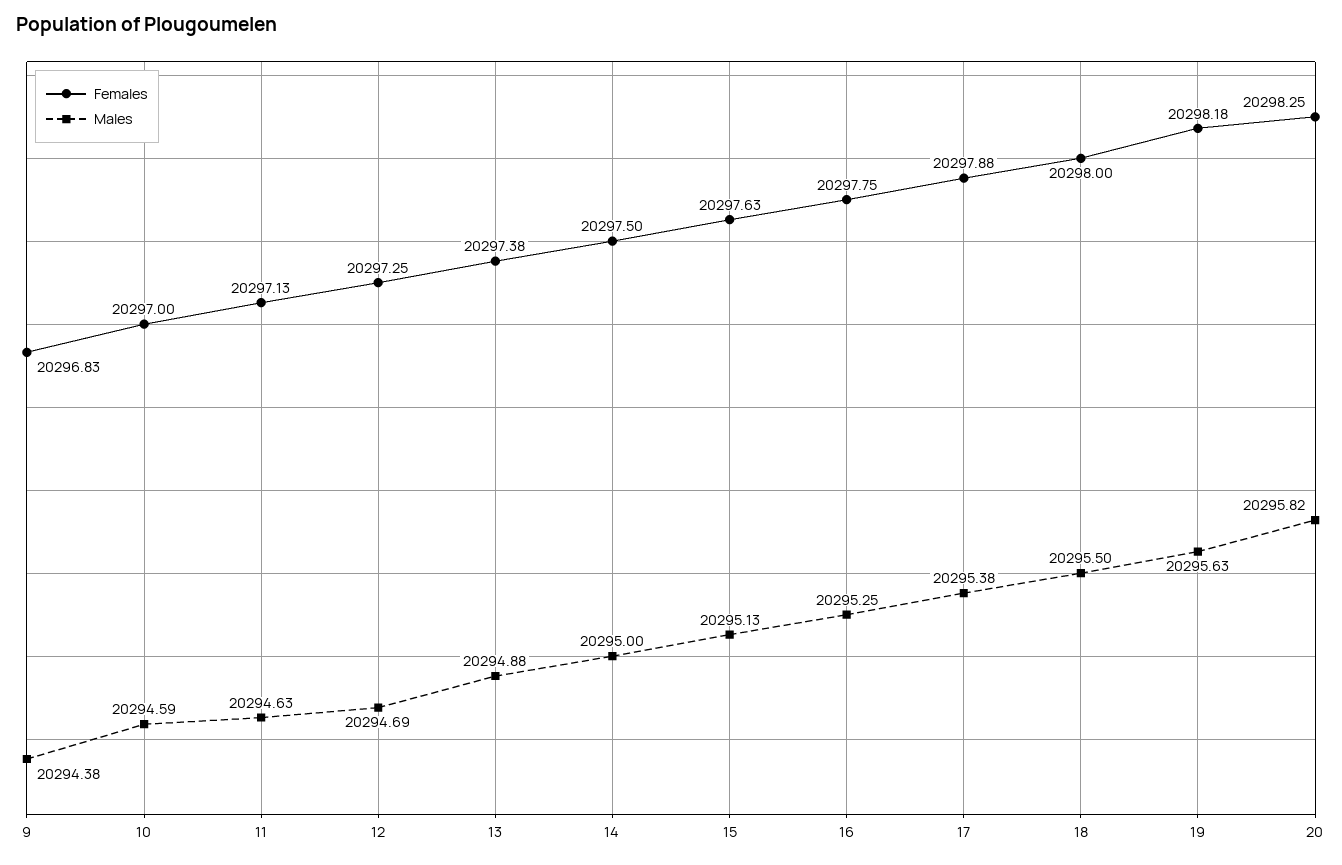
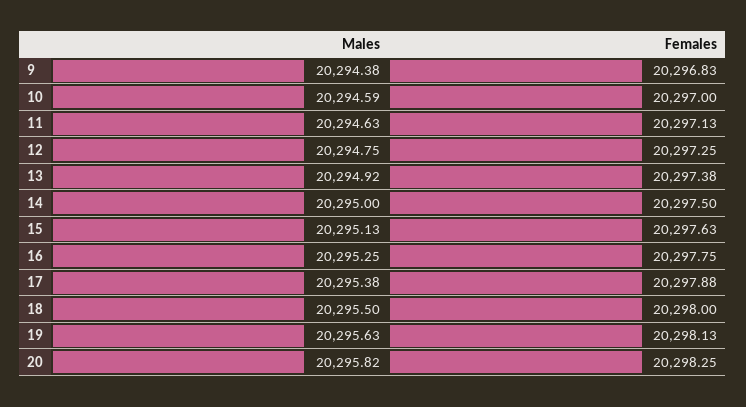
Males, 12: 20294.69 -> 20294.75
Males, 13: 20294.88 -> 20294.92
Females, 19: 20298.18 -> 20298.13

